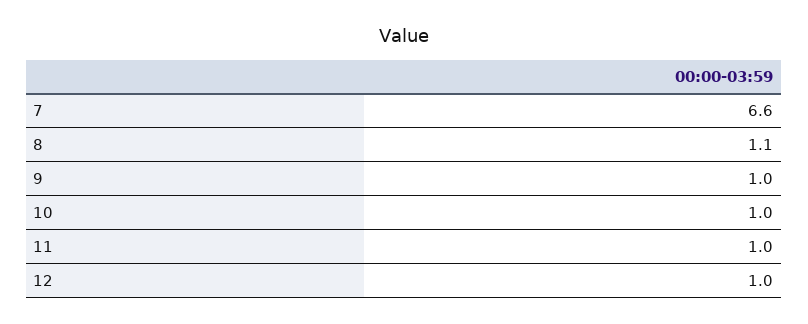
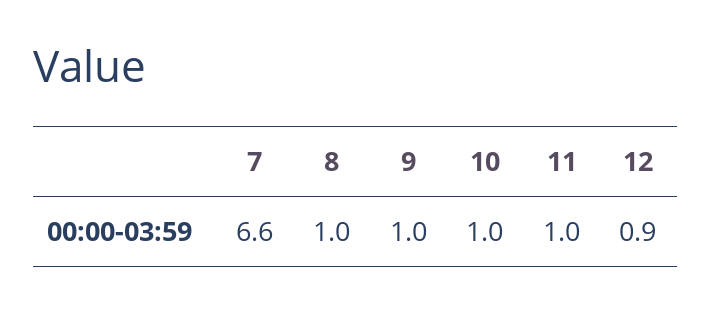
8: 1.1 -> 1
12: 1 -> 0.9

